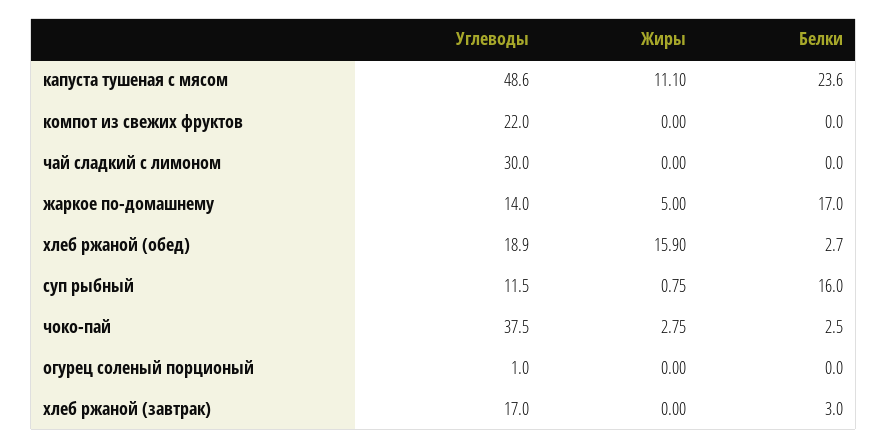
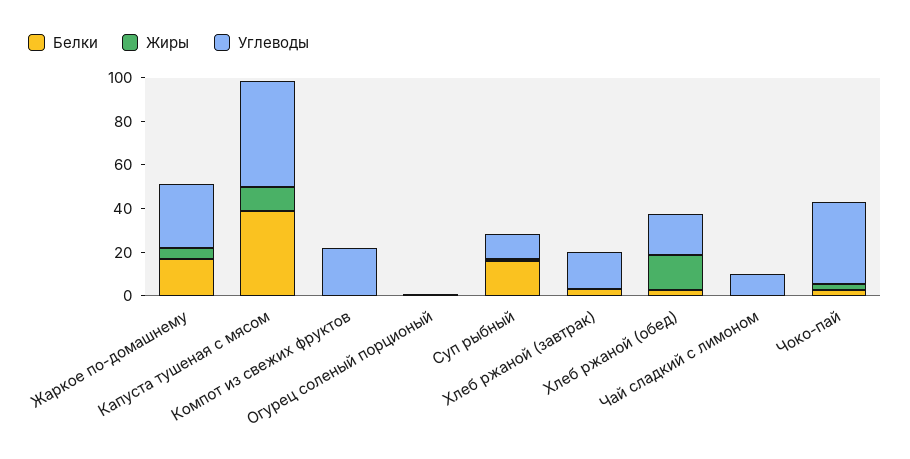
Белки, капуста тушеная с мясом: 23.6 -> 40
Углеводы, чай сладкий с лимоном: 30 -> 10
Углеводы, жаркое по-домашнему: 14 -> 30

